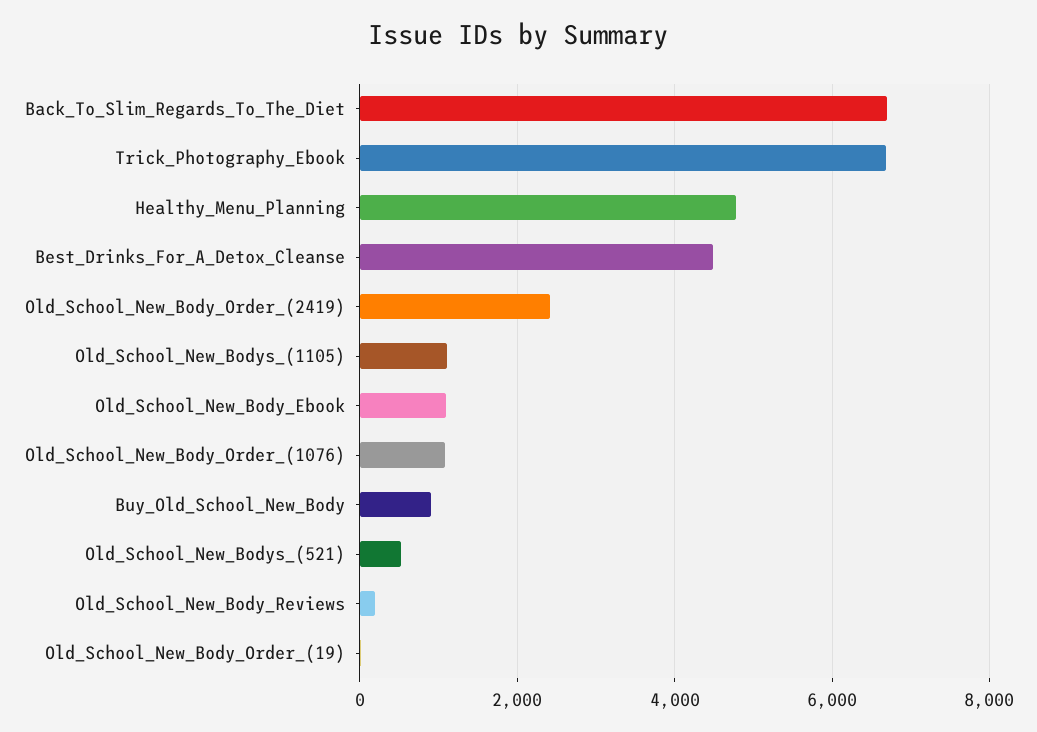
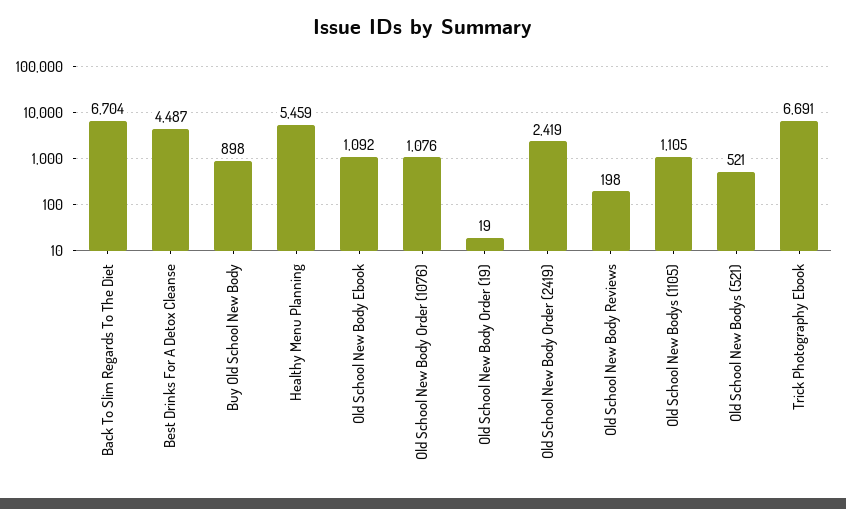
Healthy_Menu_Planning: 4800 -> 5459

